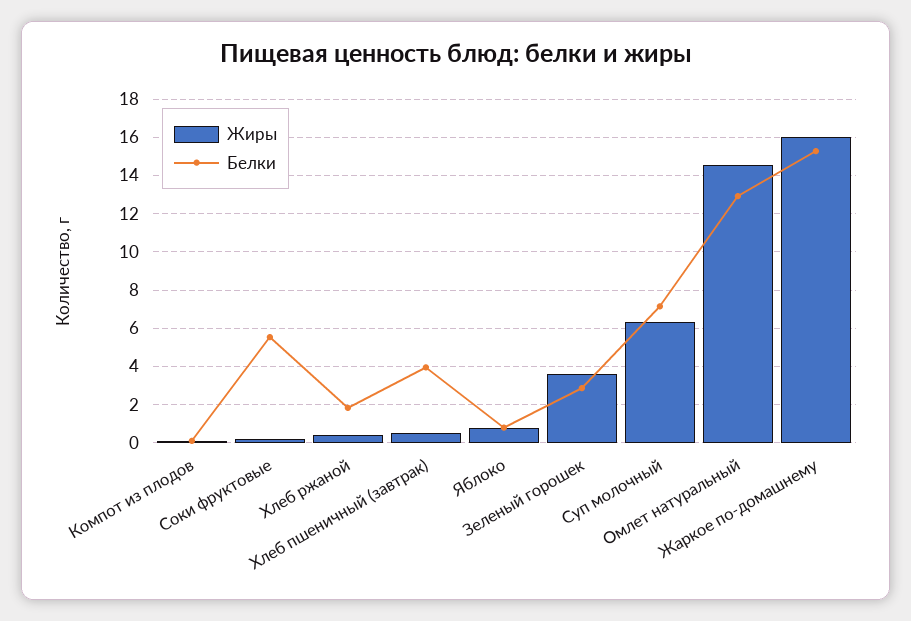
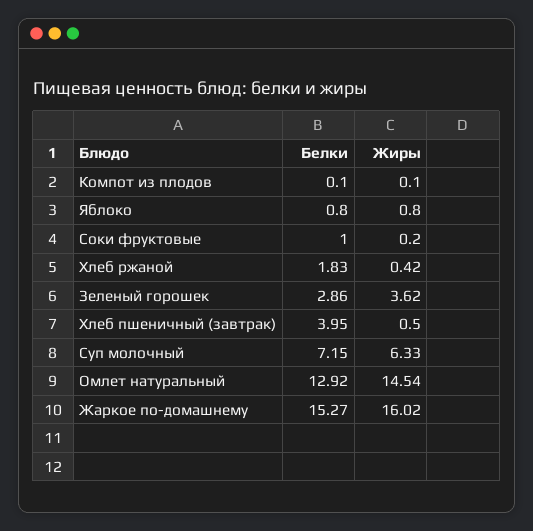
Белки, Соки фруктовые: 5.5 -> 1

